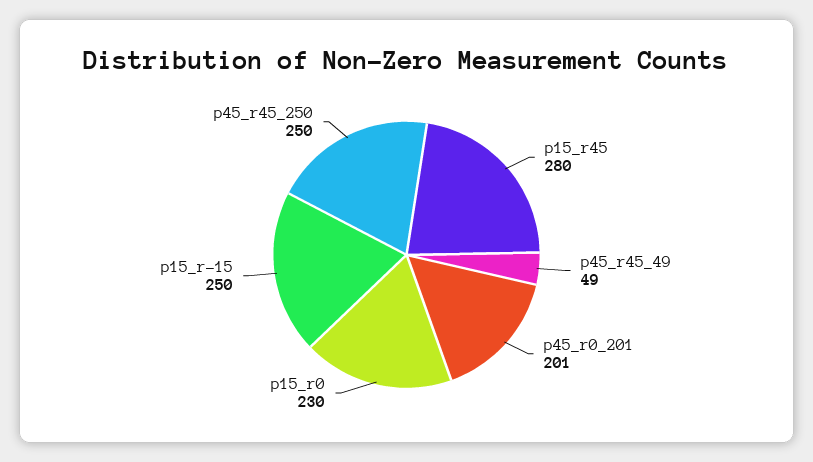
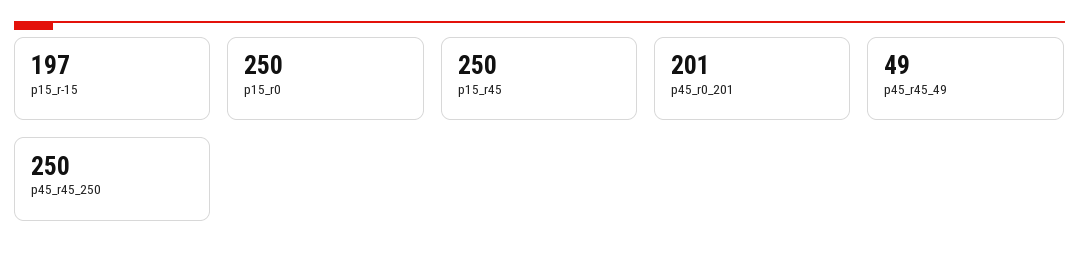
p15_r45: 280 -> 250
p15_r0: 230 -> 250
p15_r-15: 250 -> 197

